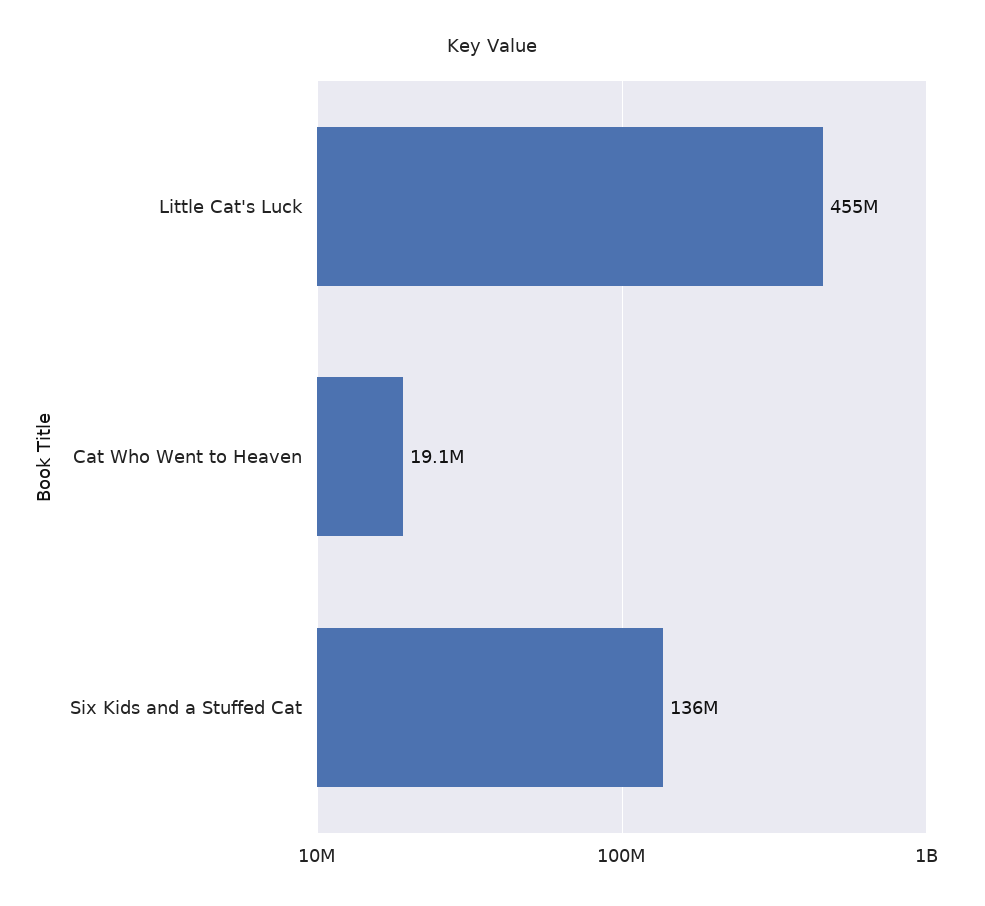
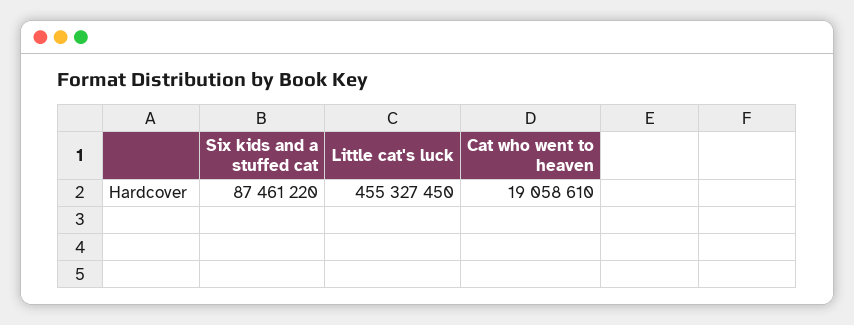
Six Kids and a Stuffed Cat: 136000000 -> 87461220

